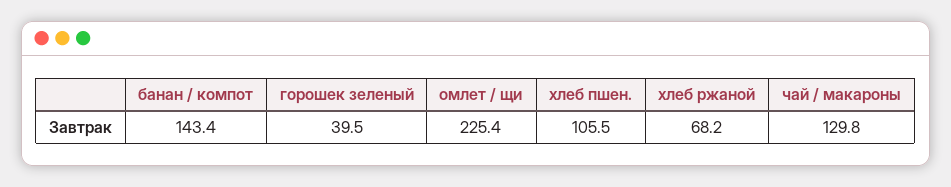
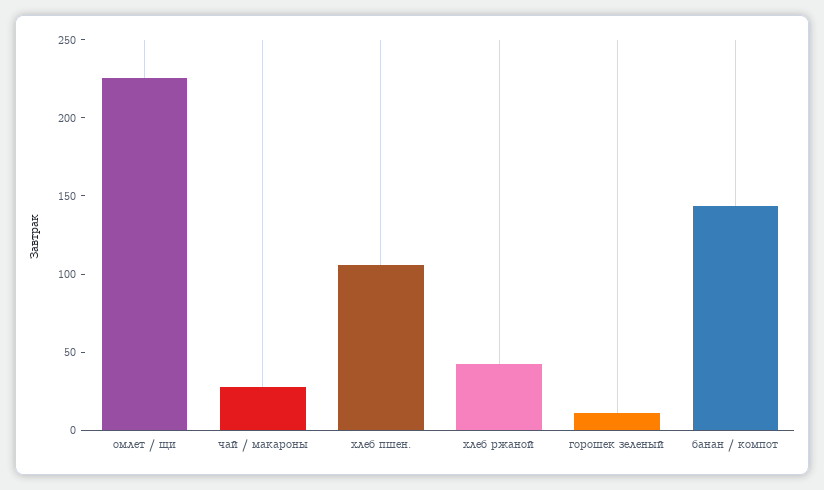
горошек зеленый: 39.5 -> 10
хлеб ржаной: 68.2 -> 40
чай / макароны: 129.8 -> 30

